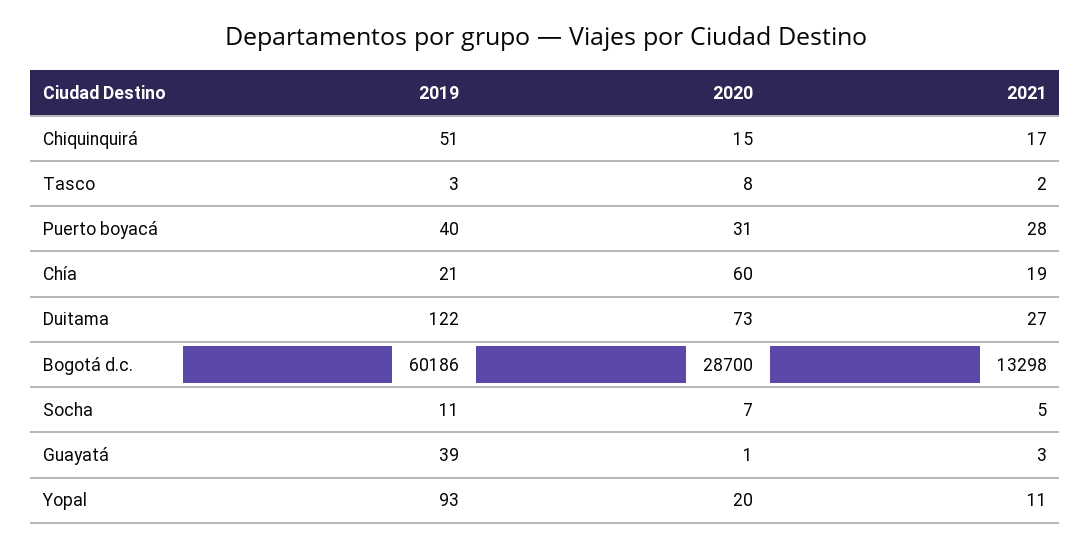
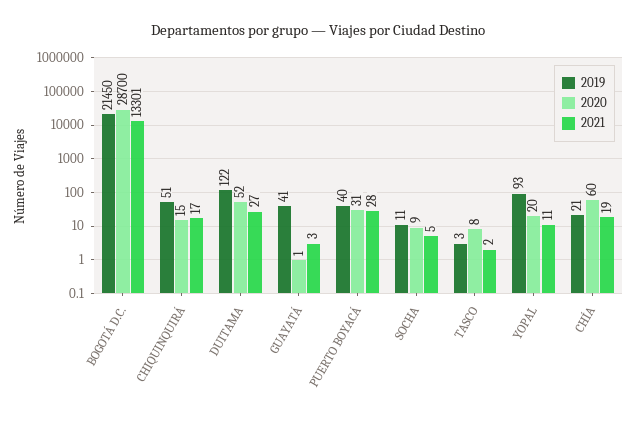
2020, Duitama: 73 -> 52
2019, Bogotá d.c.: 60186 -> 21450
2021, Bogotá d.c.: 13298 -> 13301
2020, Socha: 7 -> 9
2019, Guayatá: 39 -> 41

